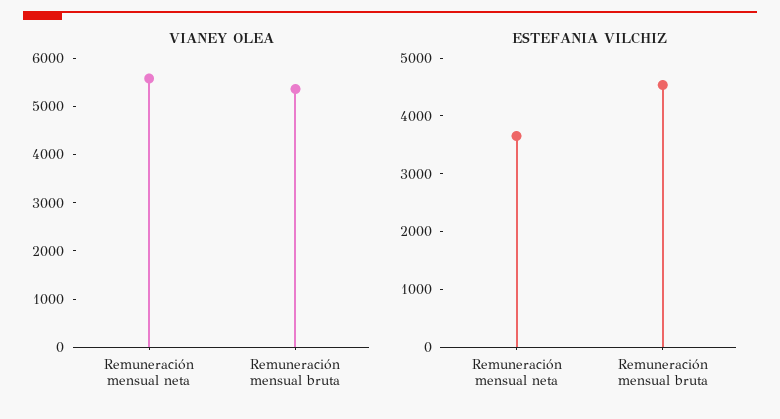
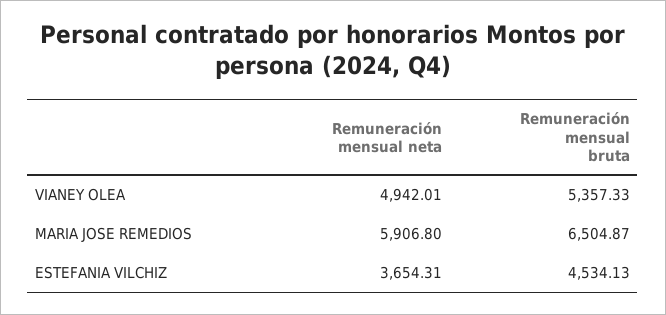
VIANEY OLEA, Remuneración mensual neta: 5600 -> 4942.01
MARIA JOSE REMEDIOS, Remuneración mensual neta: none -> 5906.8
MARIA JOSE REMEDIOS, Remuneración mensual bruta: none -> 6504.87

